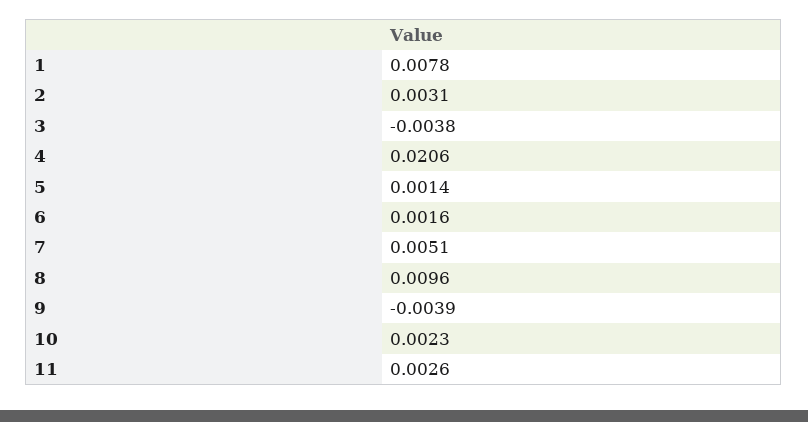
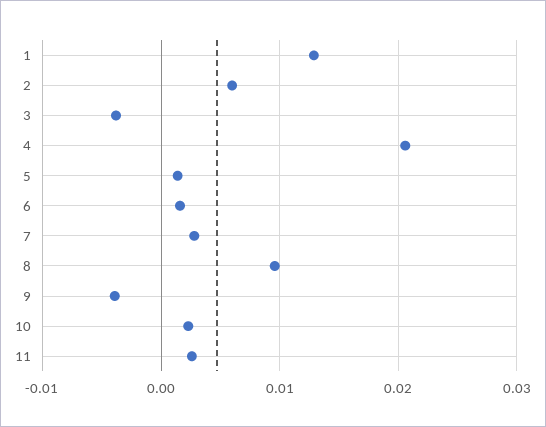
1: 0.0078 -> 0.013
2: 0.0031 -> 0.006
7: 0.0051 -> 0.003

